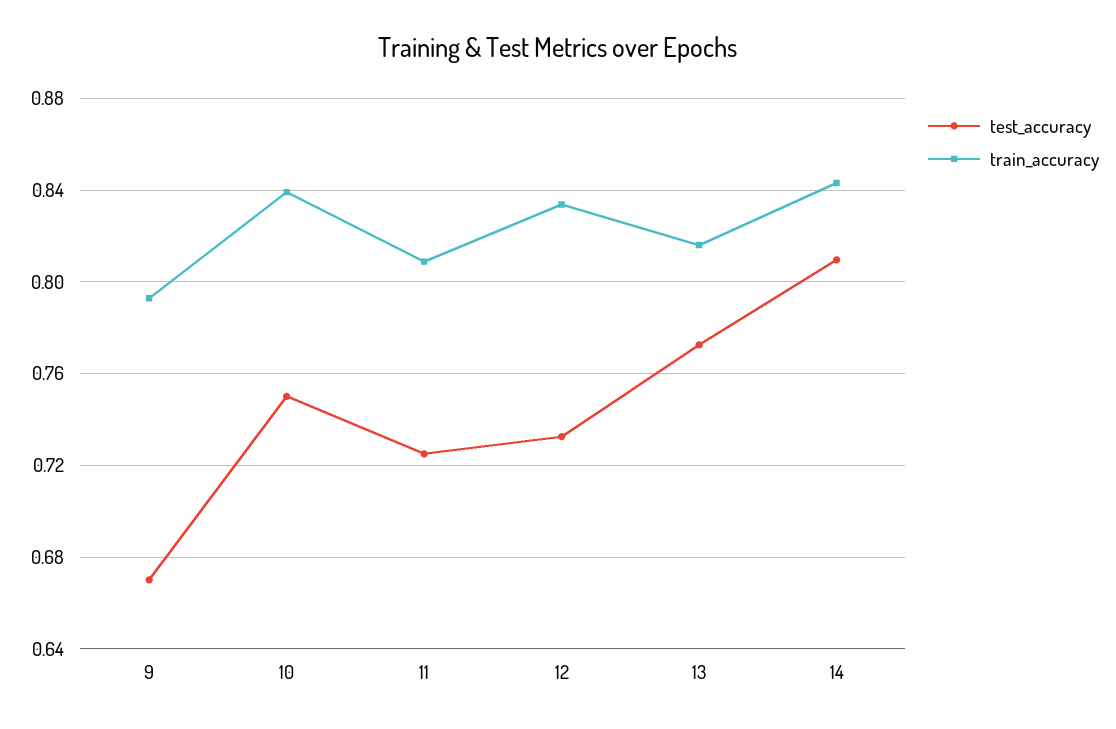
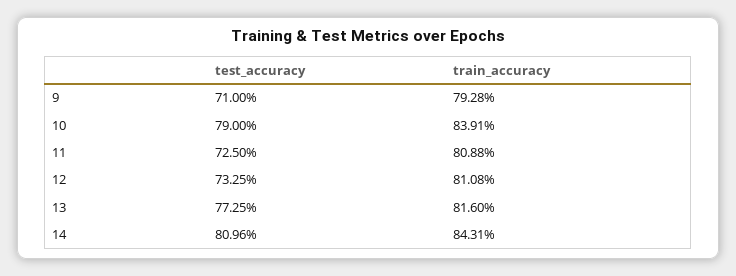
test_accuracy, 9: 0.67 -> 0.71
test_accuracy, 10: 0.75 -> 0.79
train_accuracy, 12: 0.835 -> 0.8108

